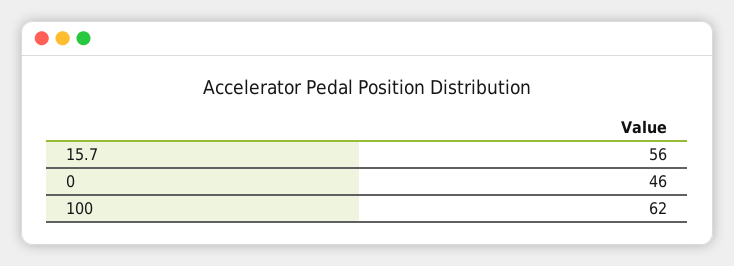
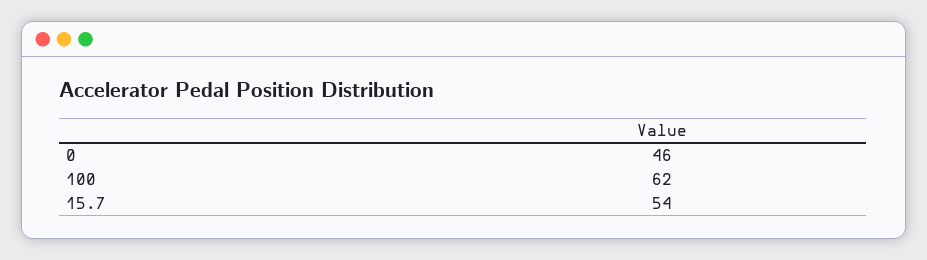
15.7: 56 -> 54

